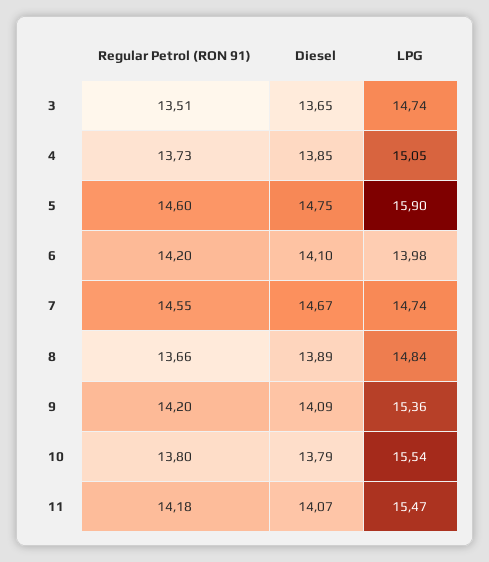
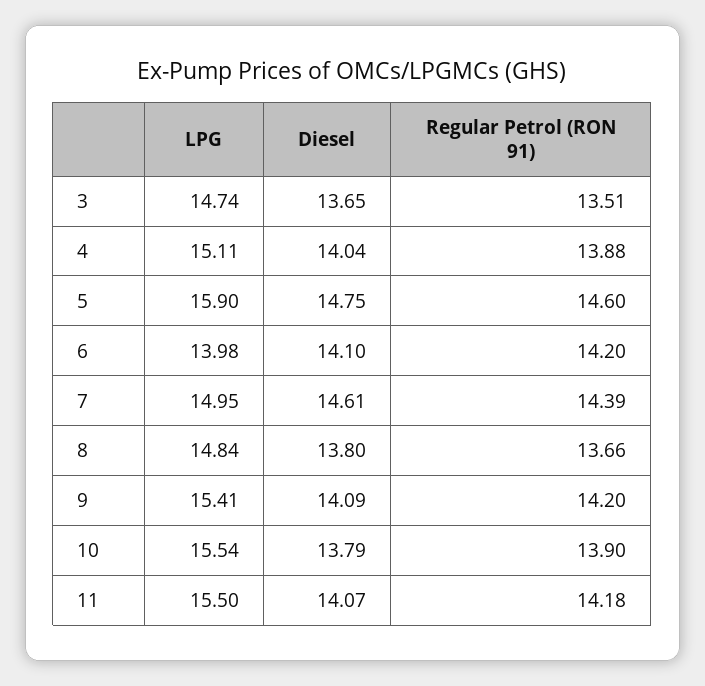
Regular Petrol (RON 91), 4: 13.73 -> 13.88
Diesel, 4: 13.85 -> 14.04
LPG, 4: 15.05 -> 15.11
Regular Petrol (RON 91), 7: 14.55 -> 14.39
Diesel, 7: 14.67 -> 14.61
LPG, 7: 14.74 -> 14.95
Diesel, 8: 13.89 -> 13.8
LPG, 9: 15.36 -> 15.41
Regular Petrol (RON 91), 10: 13.8 -> 13.9
LPG, 11: 15.47 -> 15.5

